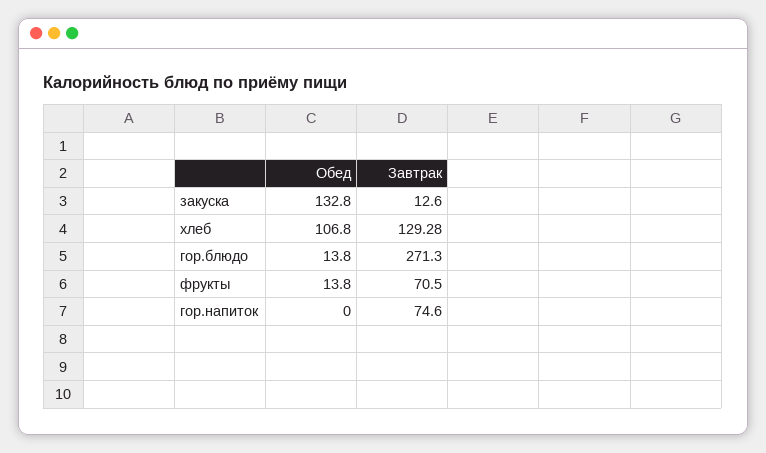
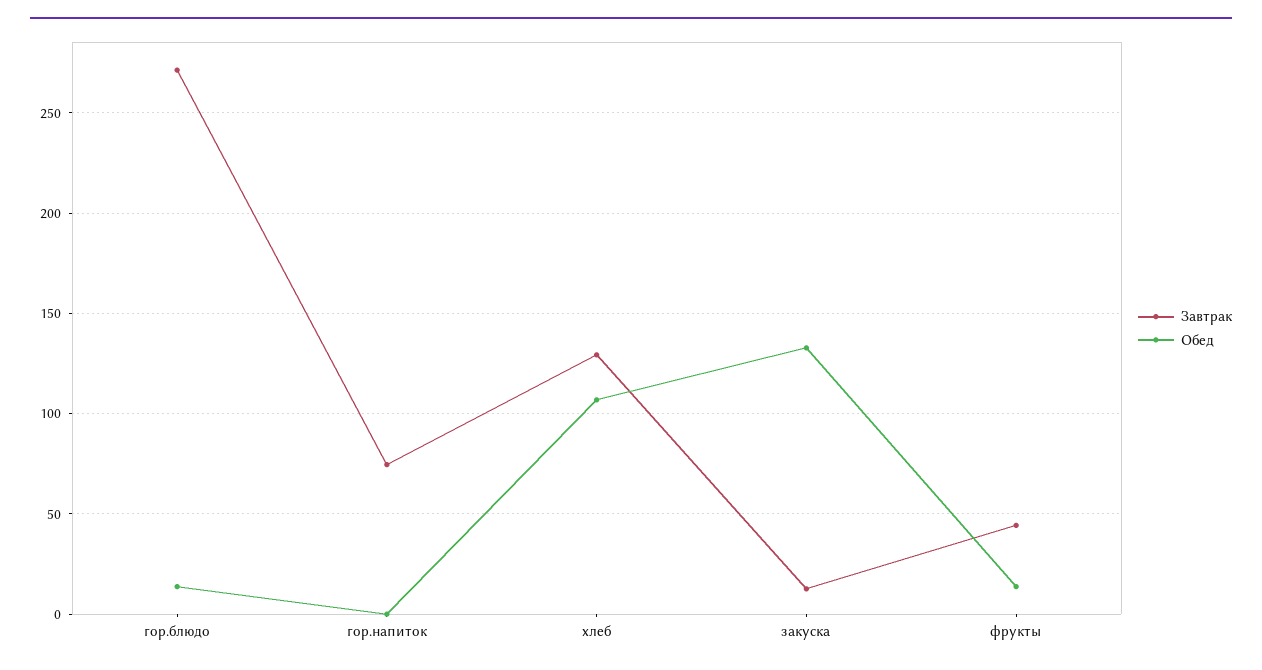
Завтрак, фрукты: 70.5 -> 45

